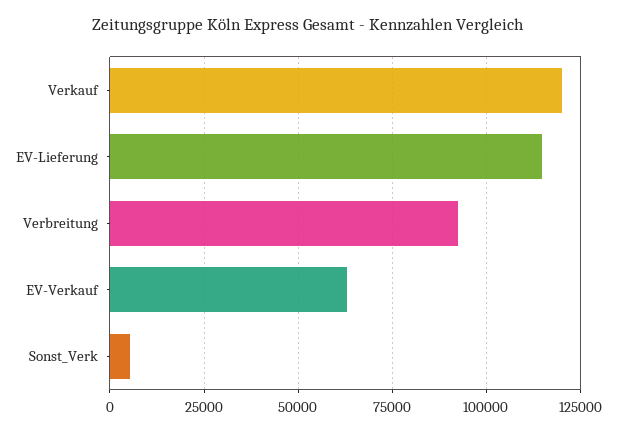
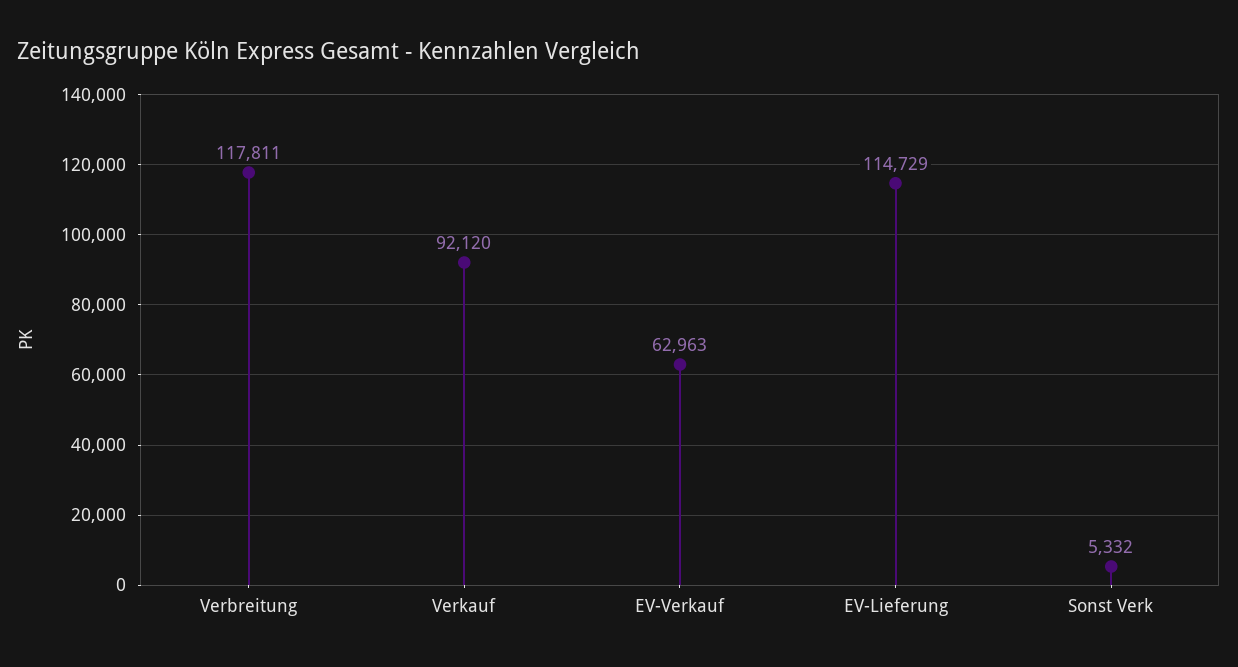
Verkauf: 120000 -> 92120
Verbreitung: 92500 -> 117811

